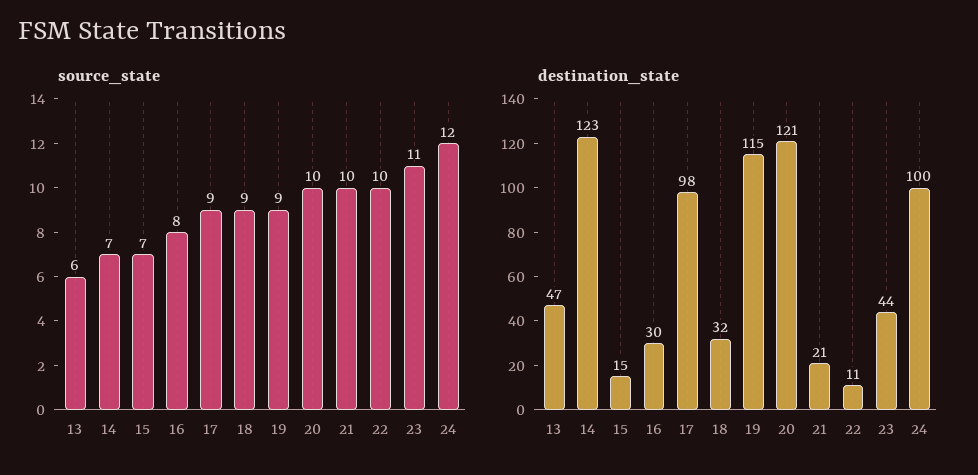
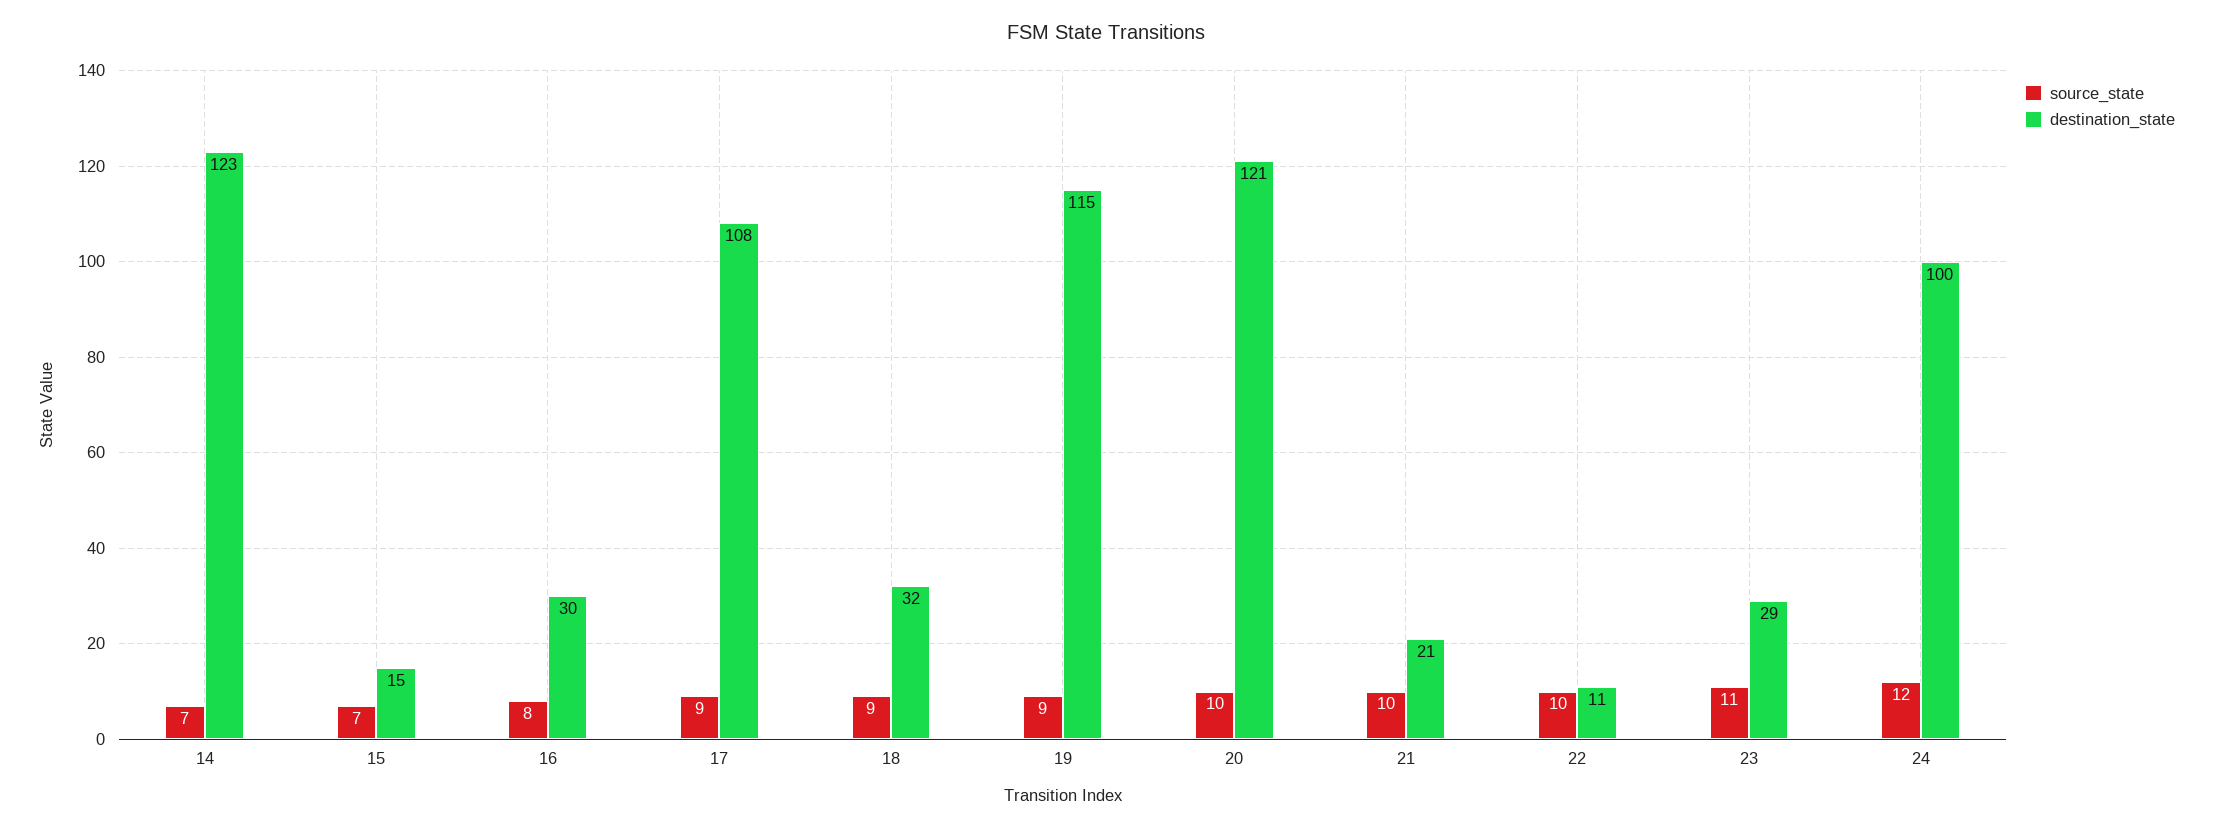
source_state, 13: 6 -> none
destination_state, 13: 47 -> none
destination_state, 17: 98 -> 108
destination_state, 23: 44 -> 29

